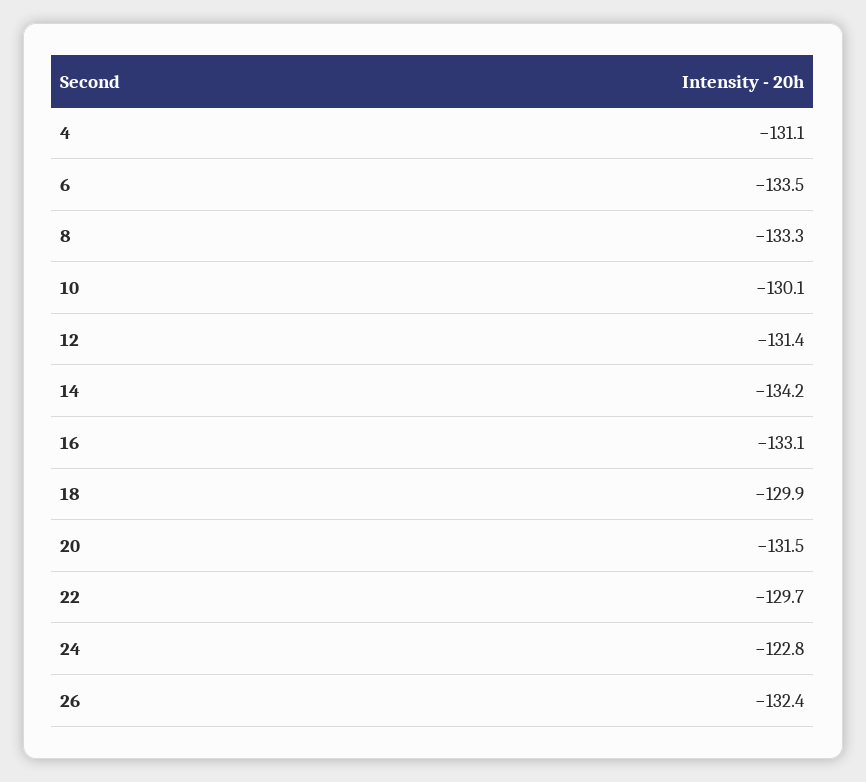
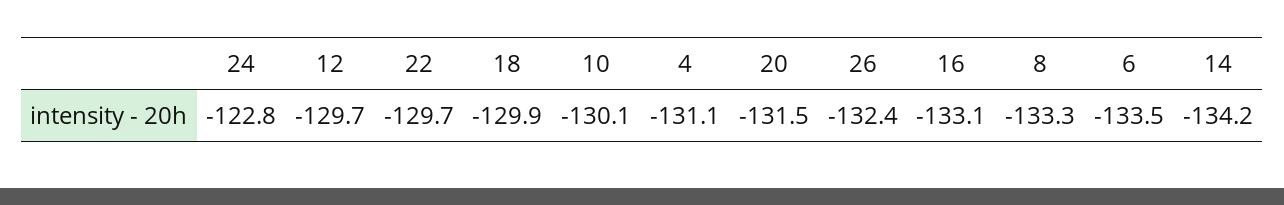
12: -131.4 -> -129.7

